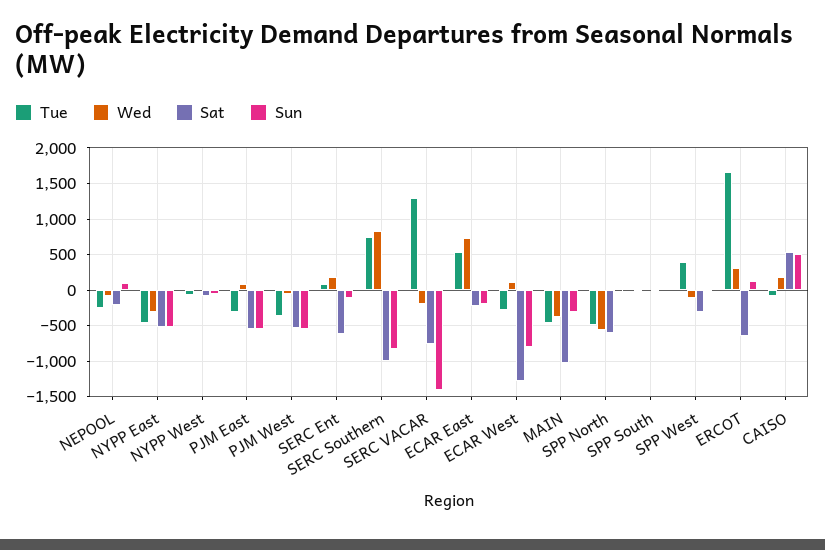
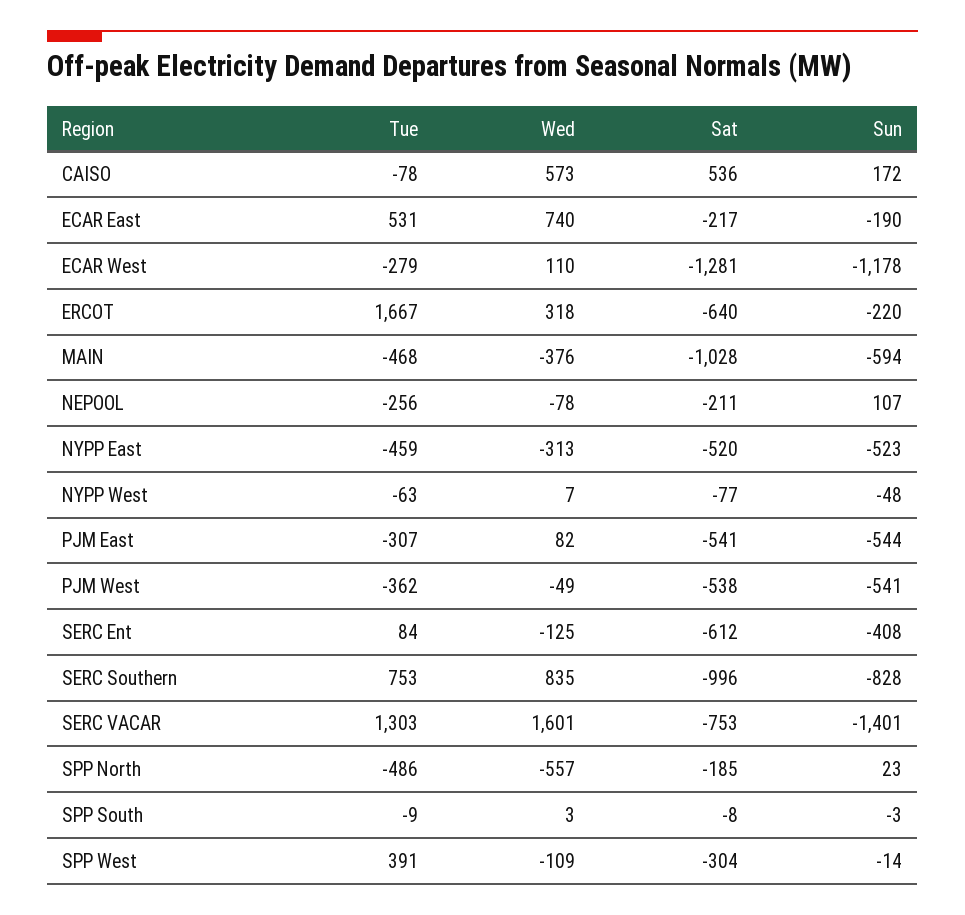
Wed, SERC Ent: 200 -> -125
Sun, SERC Ent: -100 -> -408
Wed, SERC VACAR: -200 -> 1601
Sun, ECAR West: -800 -> -1178
Sun, MAIN: -300 -> -594
Sat, SPP North: -600 -> -185
Sun, ERCOT: 100 -> -220
Wed, CAISO: 200 -> 573
Sun, CAISO: 500 -> 172

